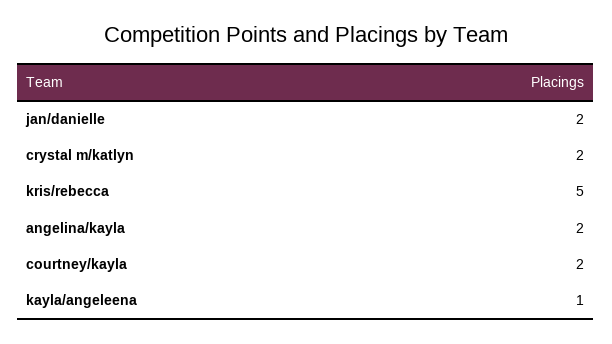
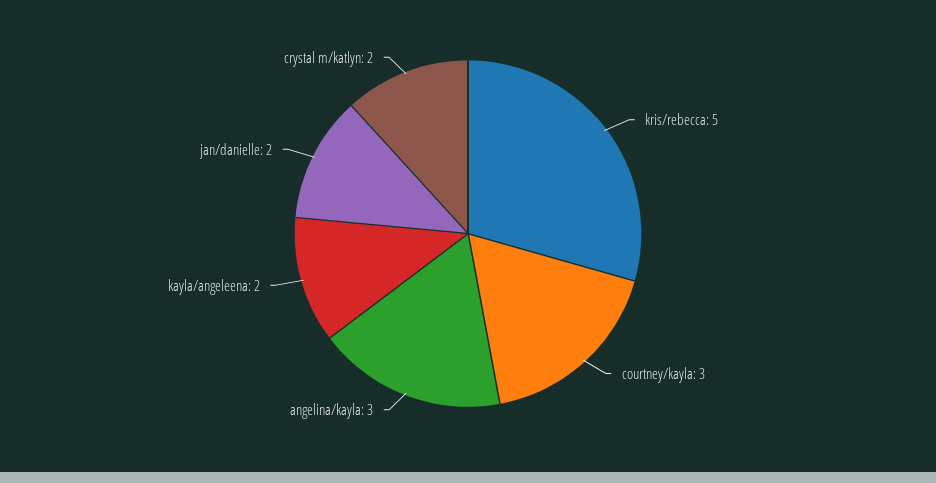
angelina/kayla: 2 -> 3
courtney/kayla: 2 -> 3
kayla/angeleena: 1 -> 2

